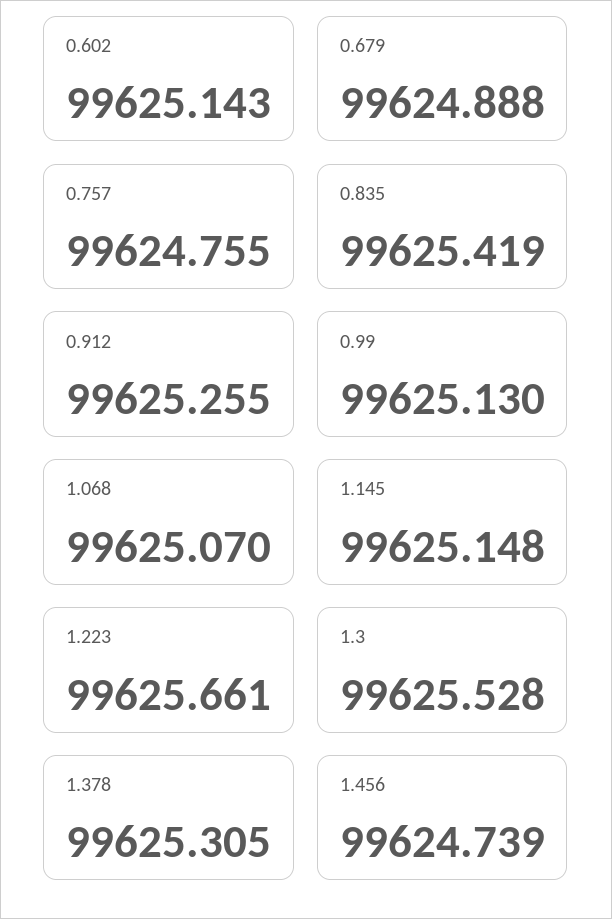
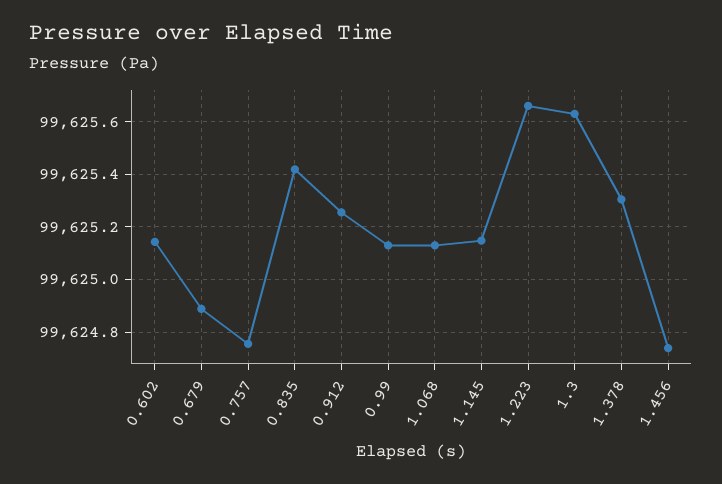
1.068: 99625.07 -> 99625.125
1.3: 99625.528 -> 99625.625

